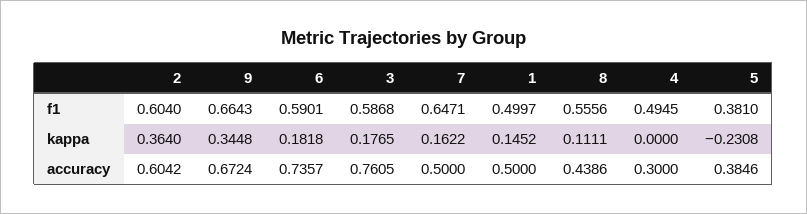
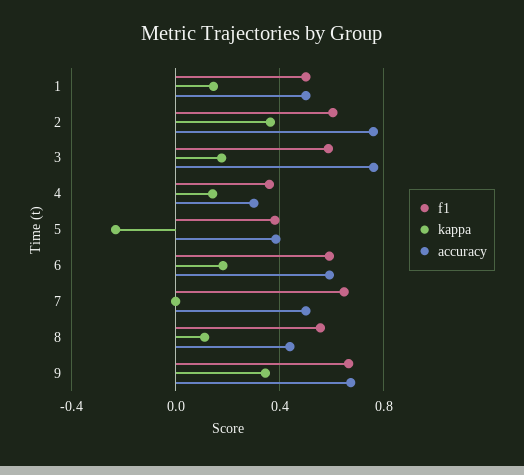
f1, 4: 0.4945 -> 0.35
kappa, 7: 0.1622 -> 0
kappa, 4: 0 -> 0.15
accuracy, 2: 0.6042 -> 0.75
accuracy, 6: 0.7357 -> 0.6

